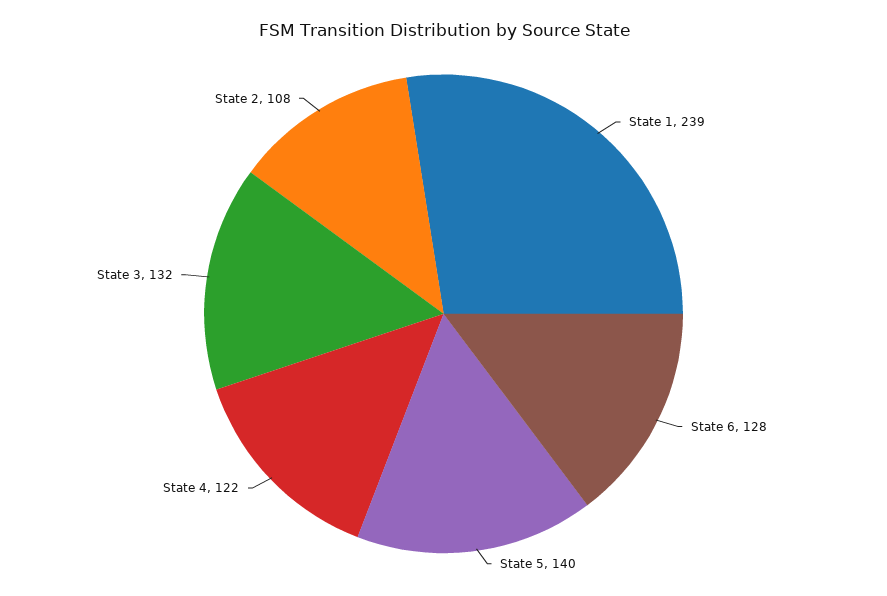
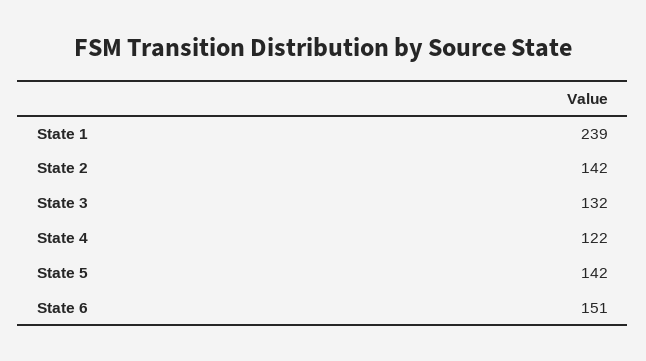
State 6: 128 -> 151
State 5: 140 -> 142
State 2: 108 -> 142

